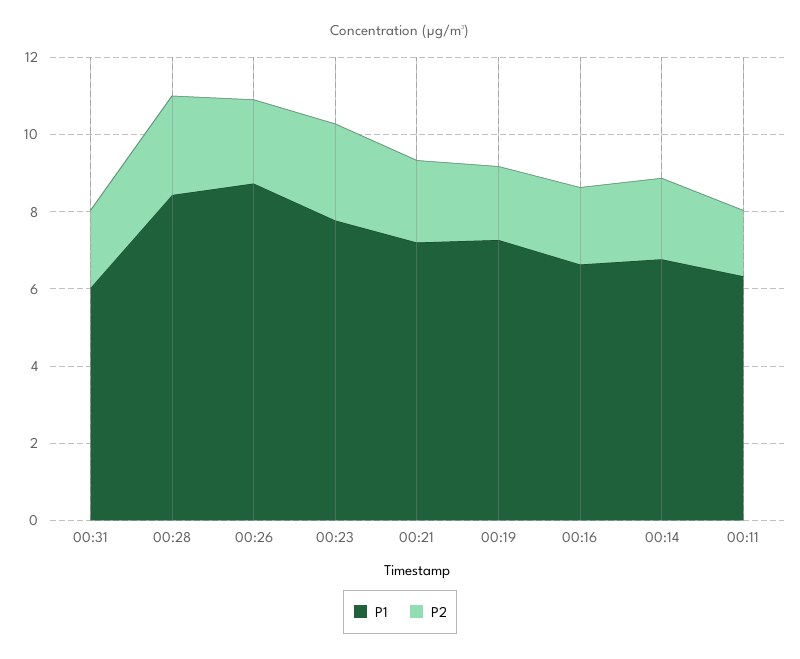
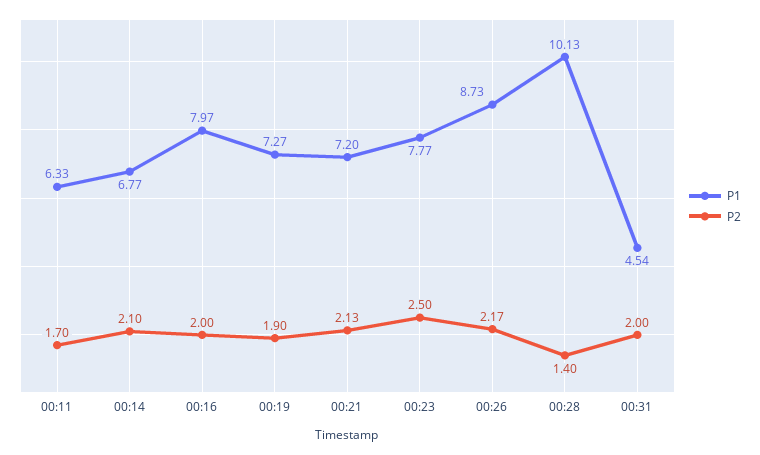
P1, 00:31: 6 -> 4.54
P1, 00:28: 8.5 -> 10.13
P2, 00:28: 2.5 -> 1.4
P1, 00:16: 6.5 -> 7.97

